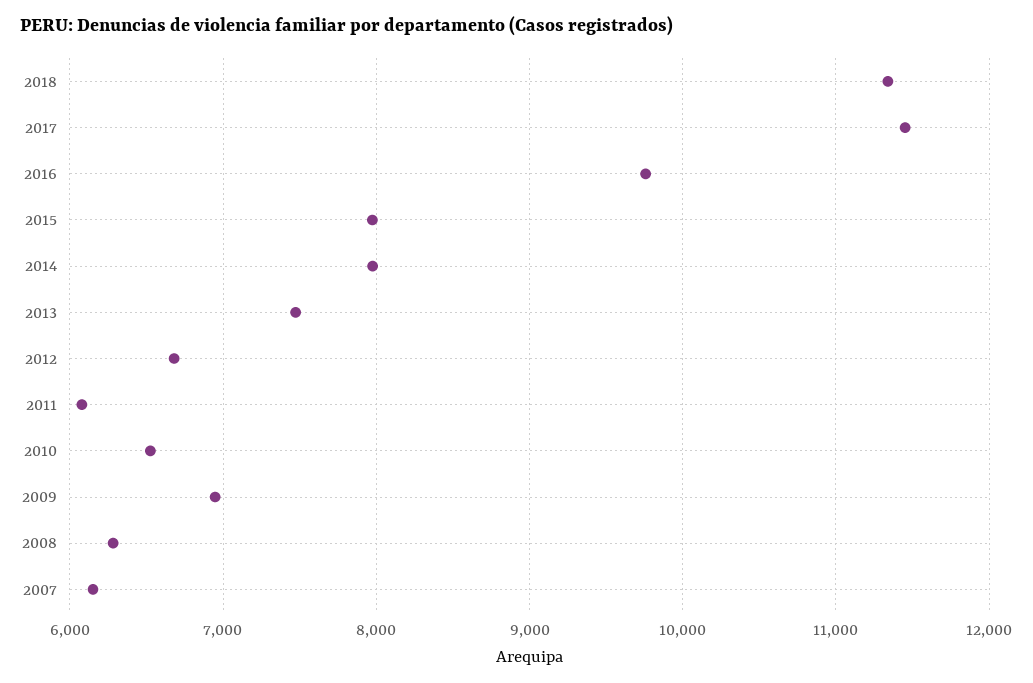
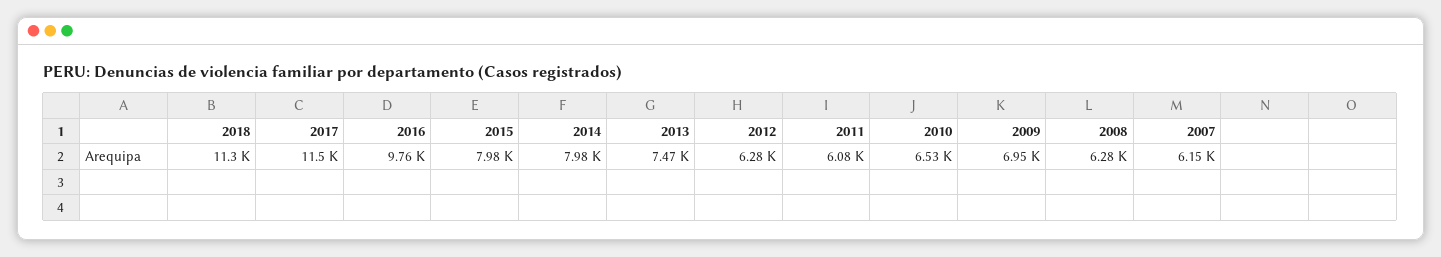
2012: 6700 -> 6280

